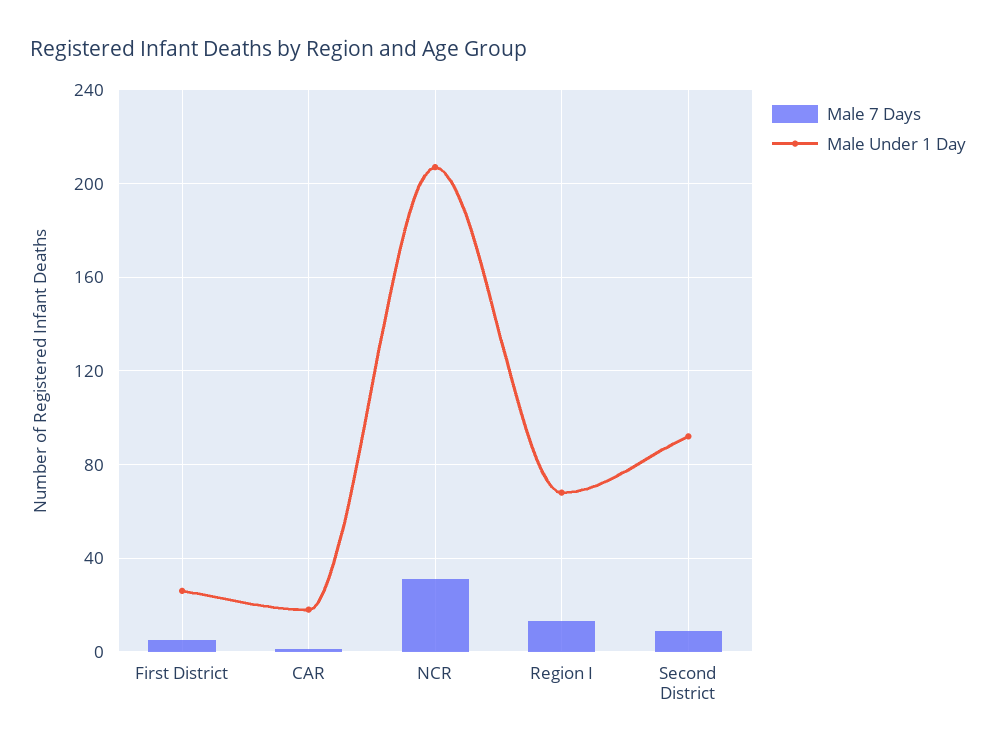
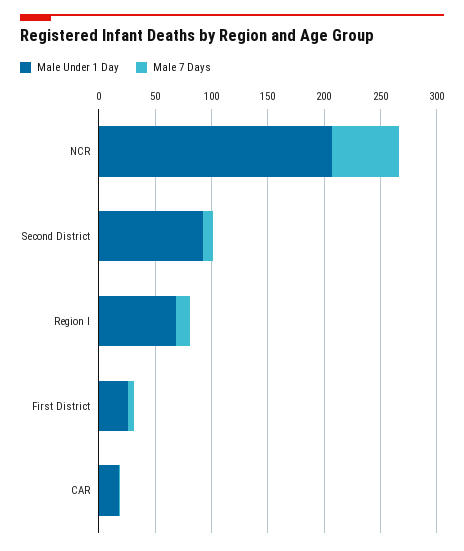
Male 7 Days, NCR: 30 -> 60

